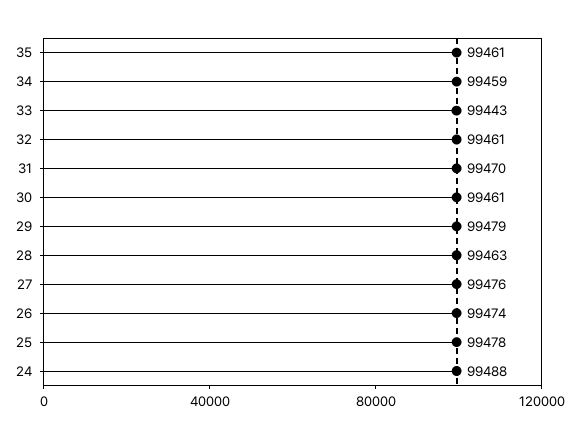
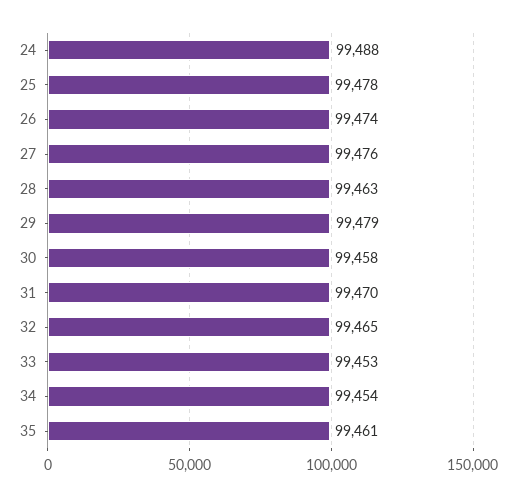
34: 99459 -> 99454
33: 99443 -> 99453
32: 99461 -> 99465
30: 99461 -> 99458

